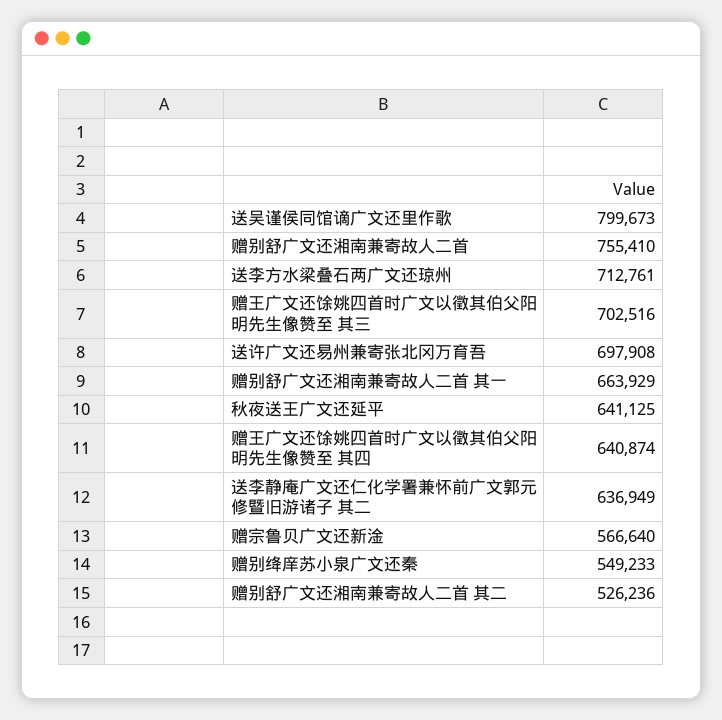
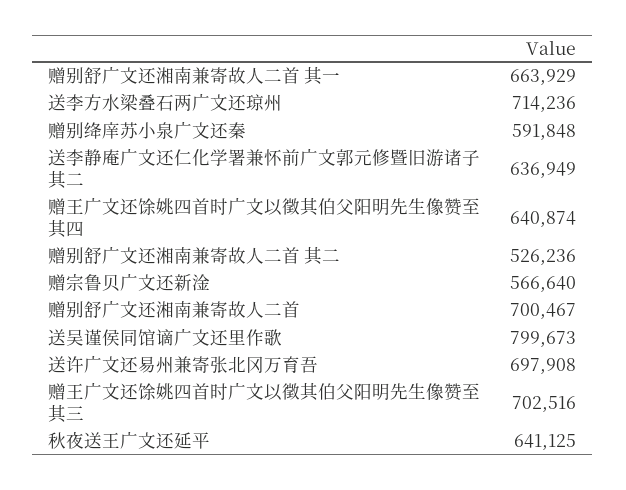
赠别舒广文还湘南兼寄故人二首: 755410 -> 700467
送李方水梁叠石两广文还琼州: 712761 -> 714236
赠别绛庠苏小泉广文还秦: 549233 -> 591848

